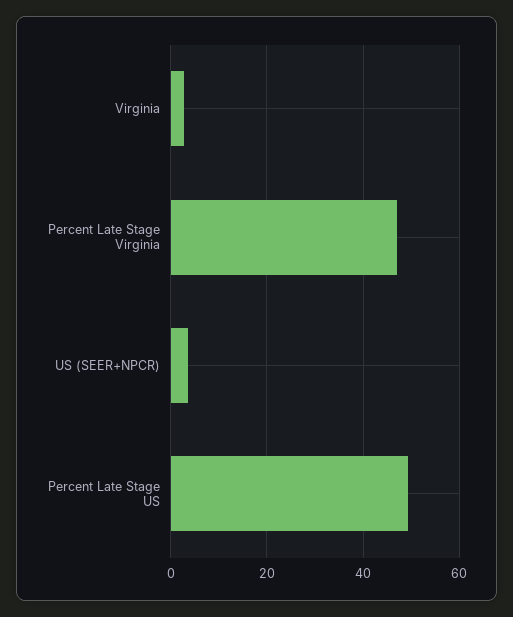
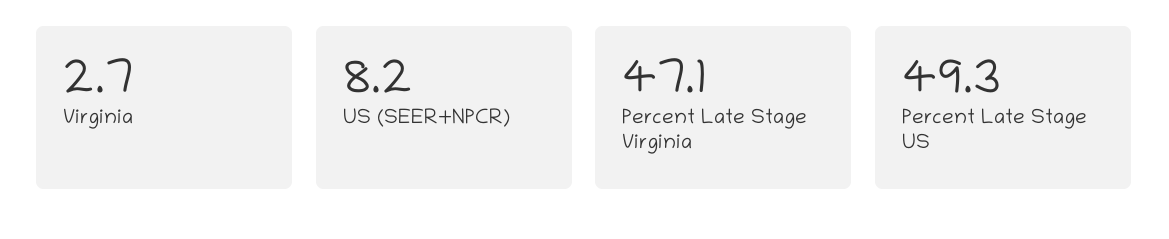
US (SEER+NPCR): 4 -> 8.2

